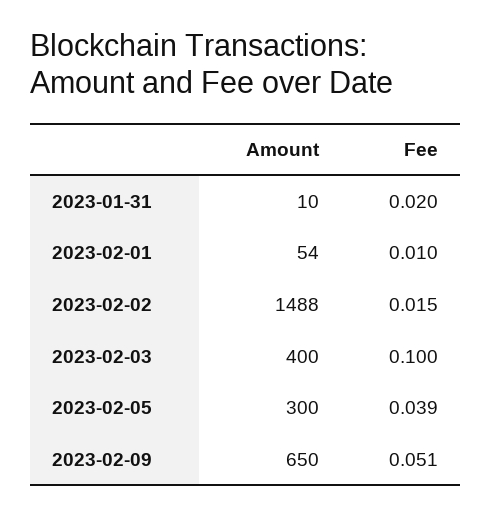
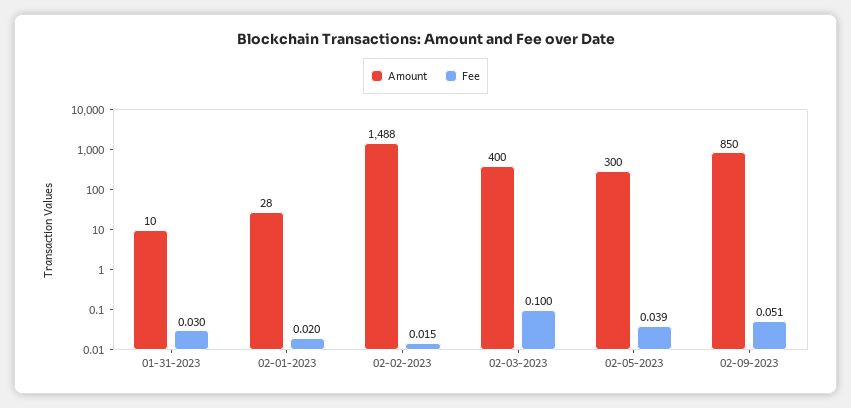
Fee, 2023-01-31: 0.02 -> 0.03
Amount, 2023-02-01: 54 -> 28
Fee, 2023-02-01: 0.01 -> 0.02
Amount, 2023-02-09: 650 -> 850

